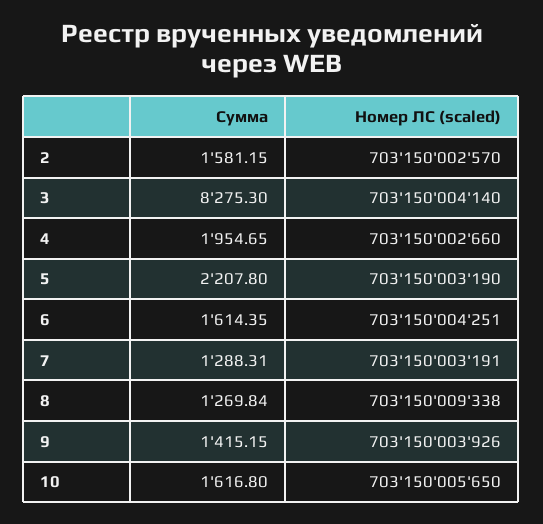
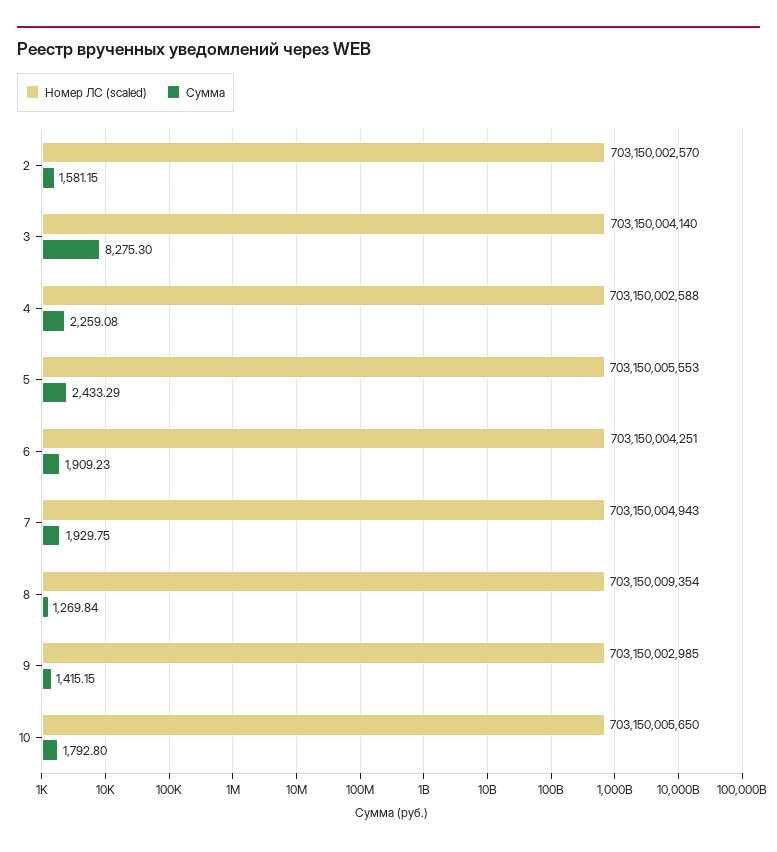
Сумма, 4: 1954.65 -> 2259.08
Номер ЛС (scaled), 4: 703150002660 -> 703150002588
Сумма, 5: 2207.8 -> 2433.29
Номер ЛС (scaled), 5: 703150003190 -> 703150005553
Сумма, 6: 1614.35 -> 1909.23
Сумма, 7: 1288.31 -> 1929.75
Номер ЛС (scaled), 7: 703150003191 -> 703150004943
Номер ЛС (scaled), 8: 703150009338 -> 703150009354
Номер ЛС (scaled), 9: 703150003926 -> 703150002985
Сумма, 10: 1616.8 -> 1792.8

